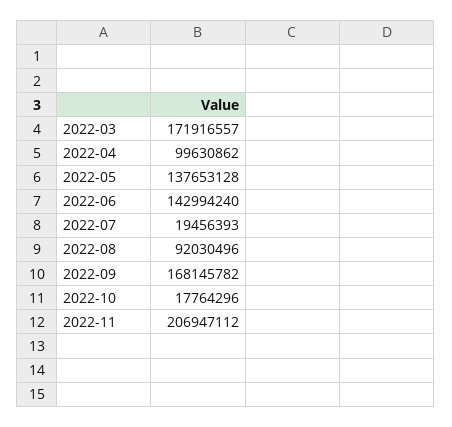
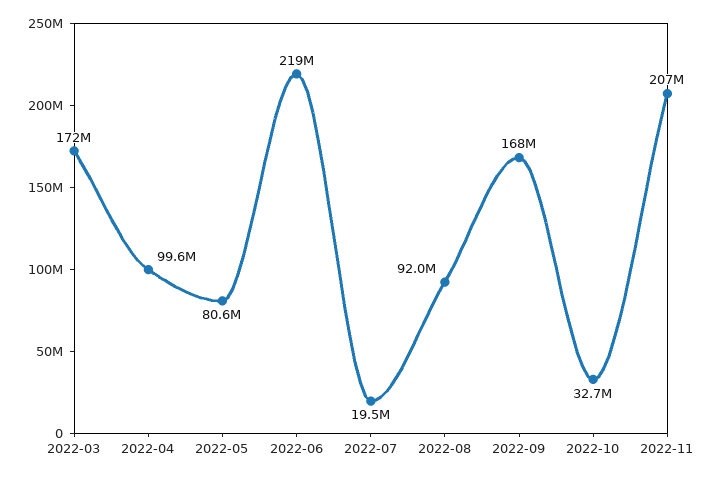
2022-05: 137653128 -> 80600000
2022-06: 142994240 -> 219000000
2022-10: 17764296 -> 32700000

